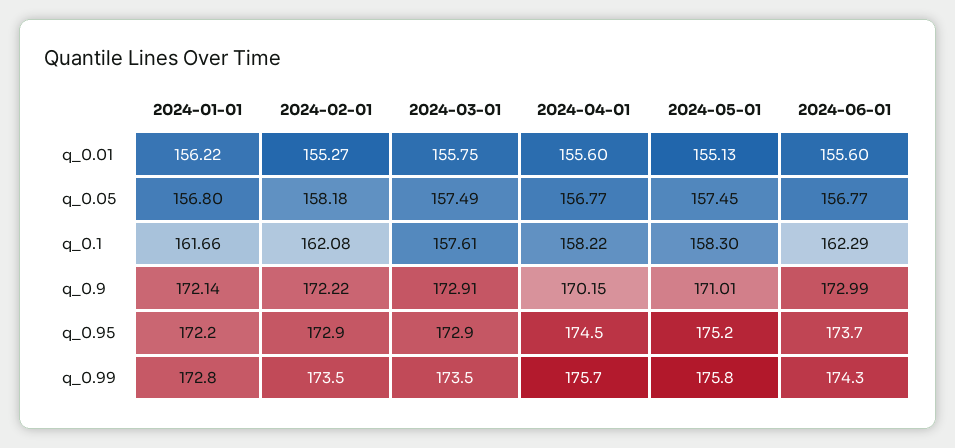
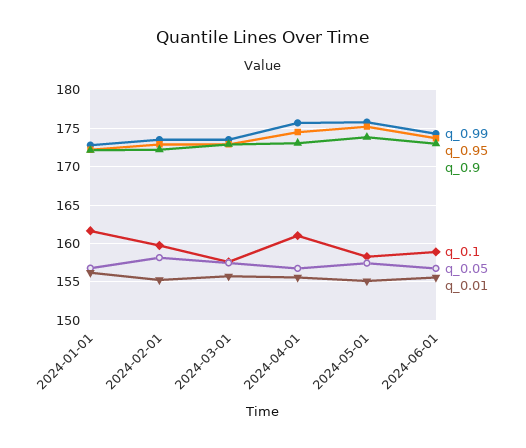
q_0.1, 2024-02-01: 162.08 -> 160
q_0.1, 2024-04-01: 158.22 -> 161
q_0.1, 2024-06-01: 162.29 -> 159
q_0.9, 2024-04-01: 170.15 -> 173
q_0.9, 2024-05-01: 171.01 -> 174

